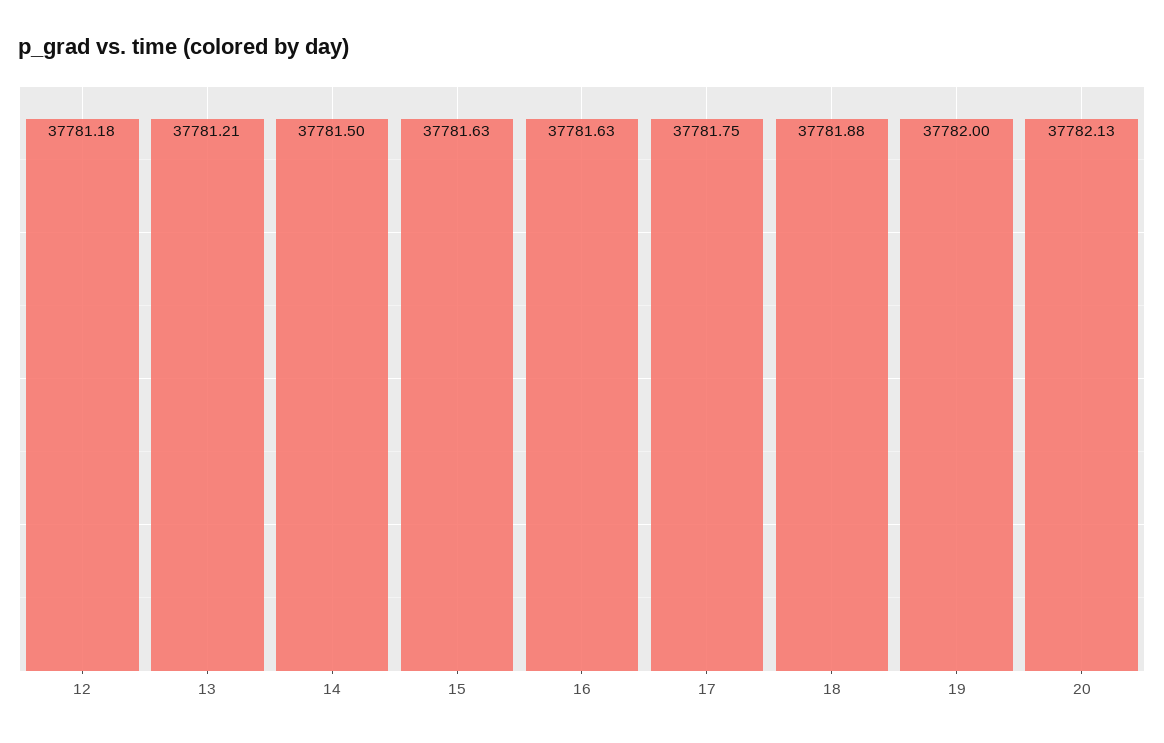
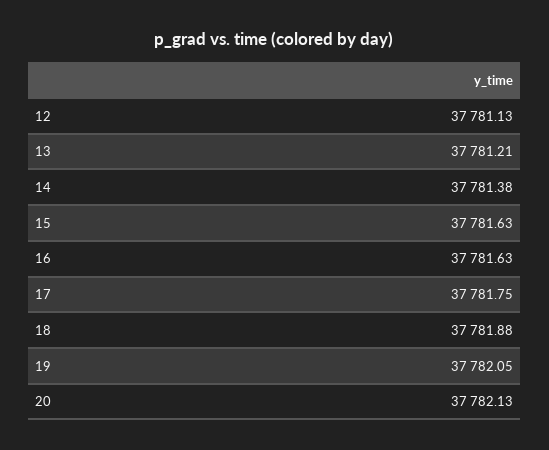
12: 37781.18 -> 37781.13
14: 37781.5 -> 37781.38
19: 37782 -> 37782.05

